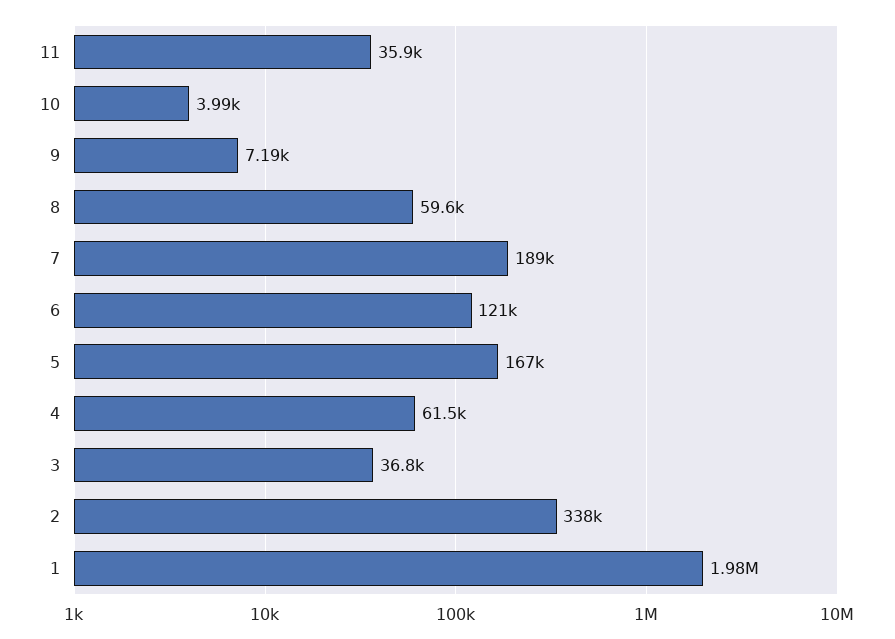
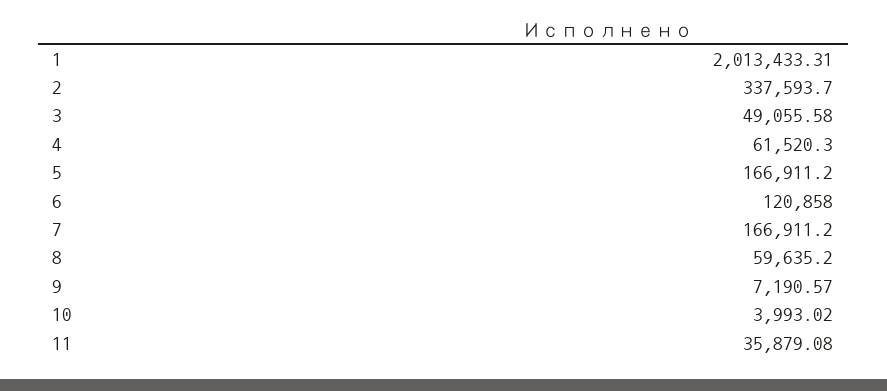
7: 189000 -> 166911.2
3: 36800 -> 49055.58
1: 1980000 -> 2013433.31

